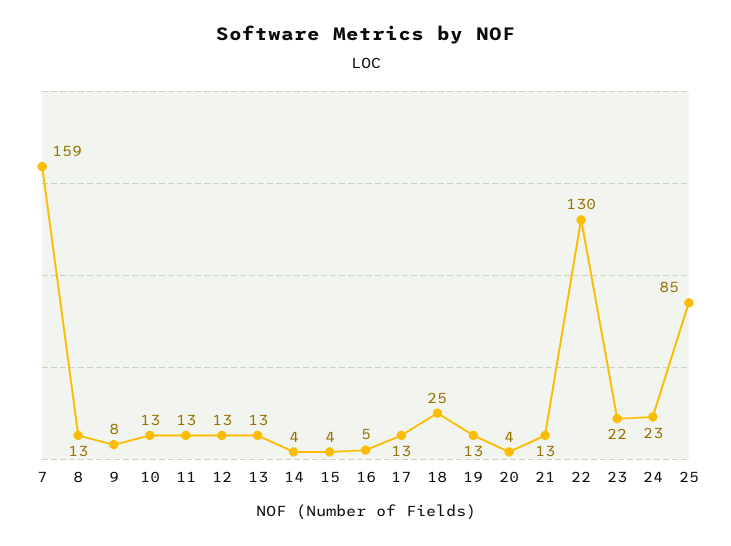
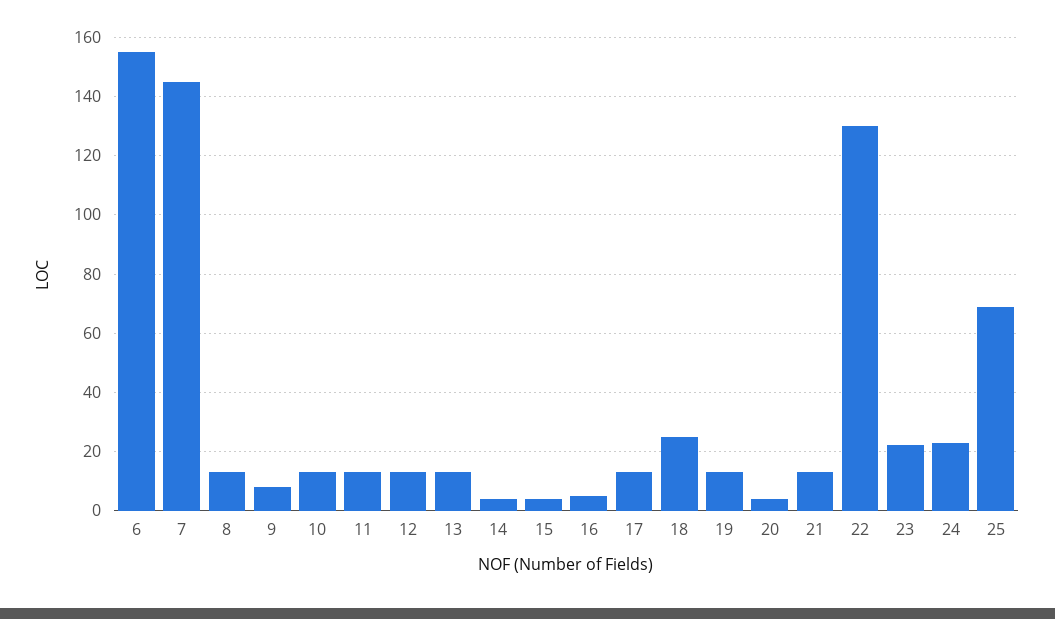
7: 159 -> 145
25: 85 -> 70
6: none -> 155

